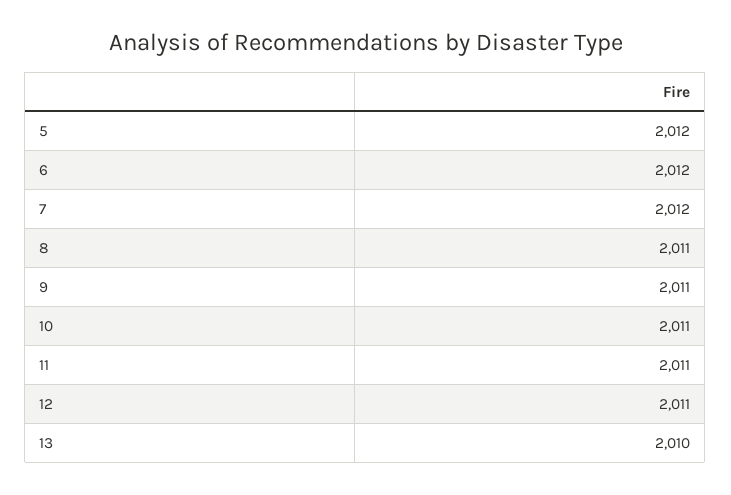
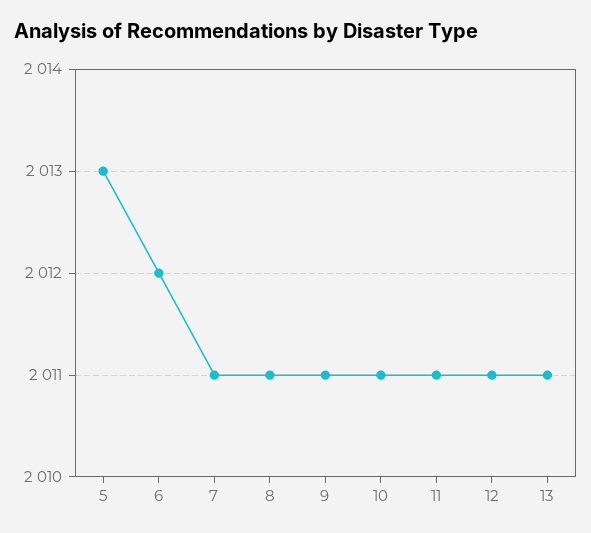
5: 2012 -> 2013
7: 2012 -> 2011
13: 2010 -> 2011

